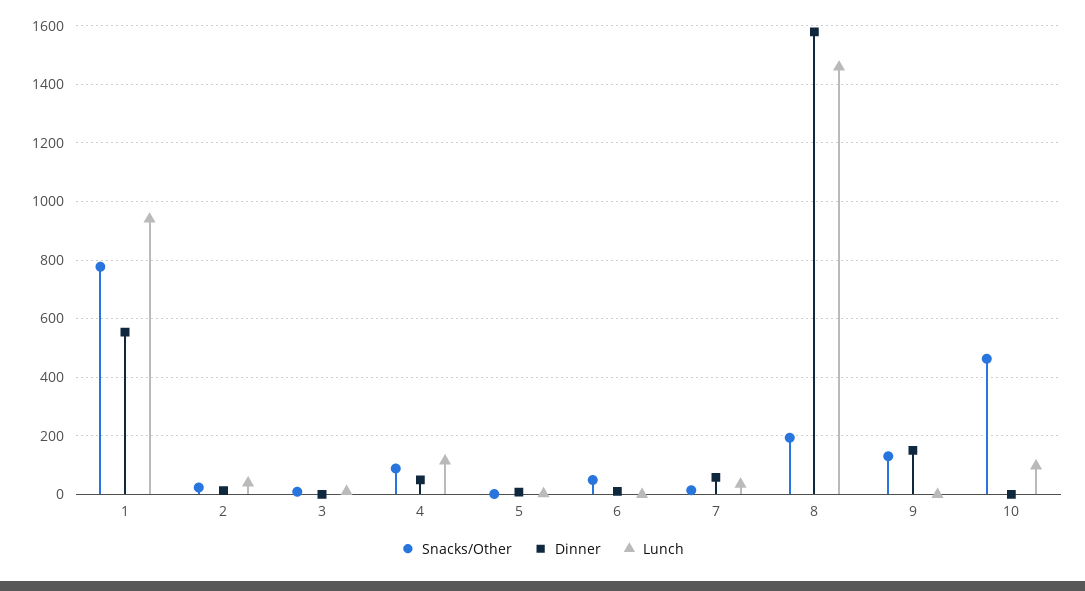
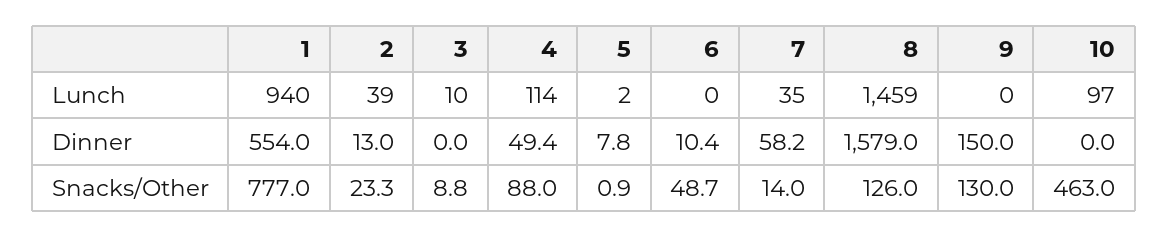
Snacks/Other, 8: 200 -> 126

